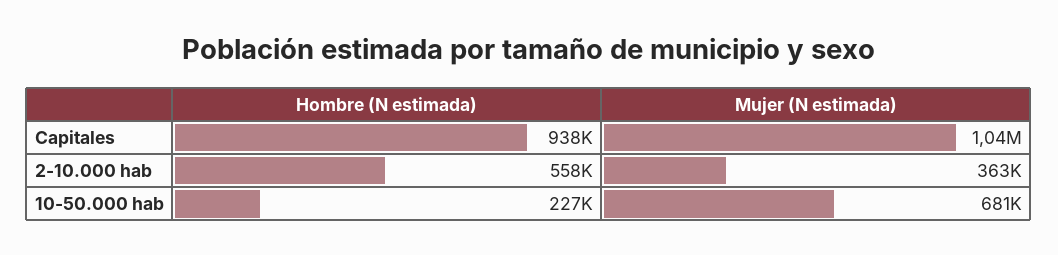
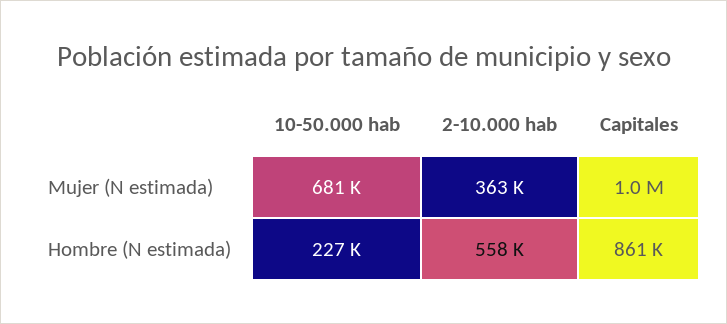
Hombre (N estimada), Capitales: 938000 -> 861000

